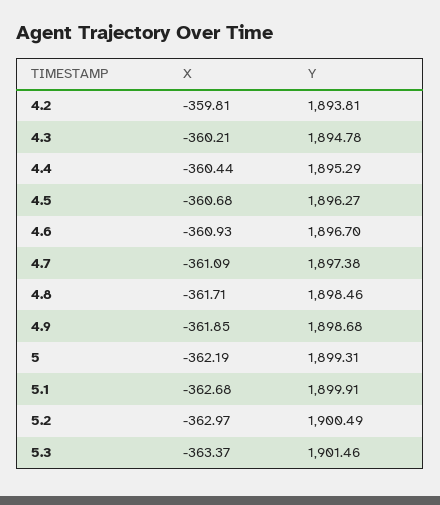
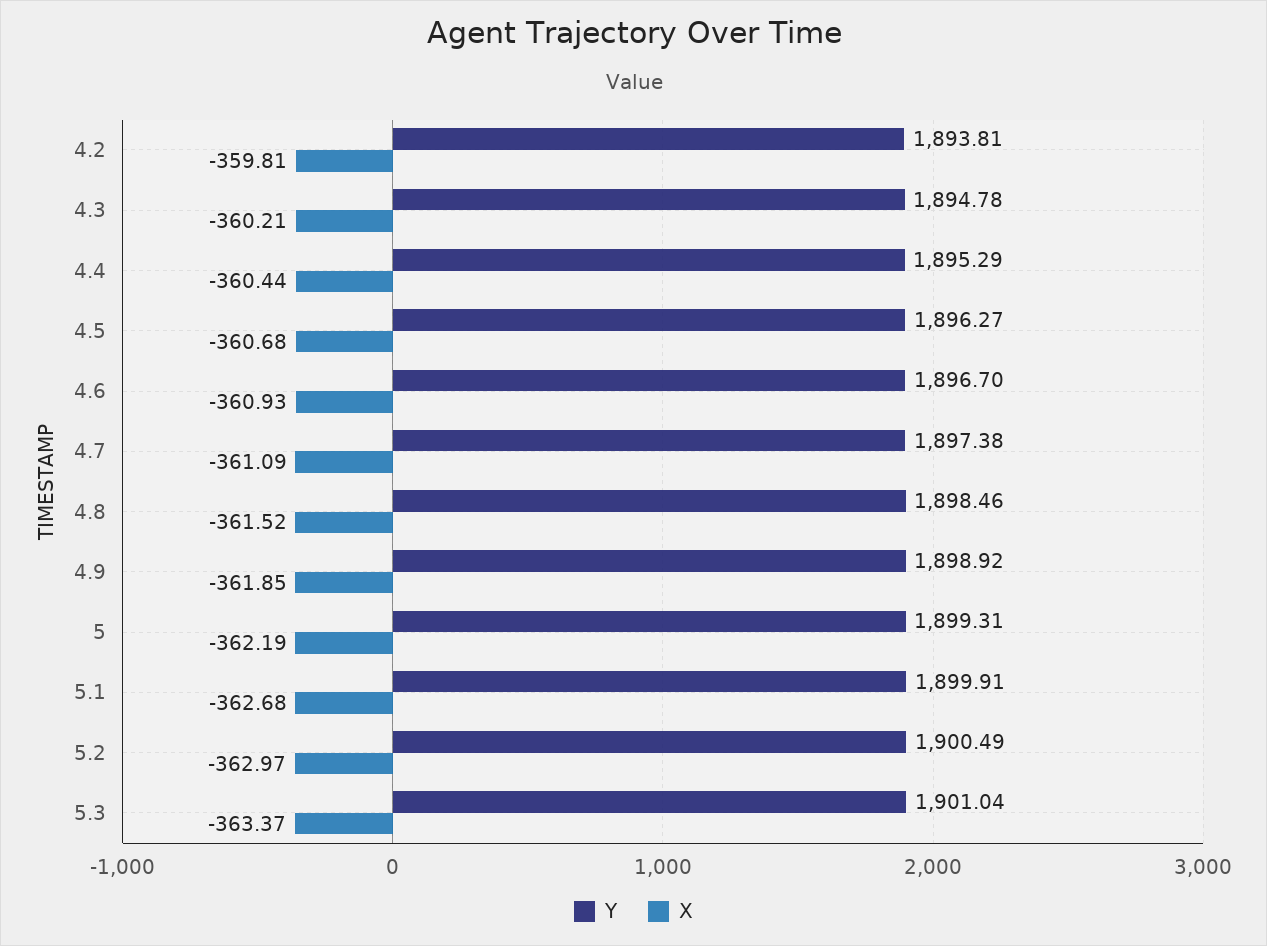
X, 4.8: -361.71 -> -361.52
Y, 4.9: 1898.68 -> 1898.92
Y, 5.3: 1901.46 -> 1901.04

